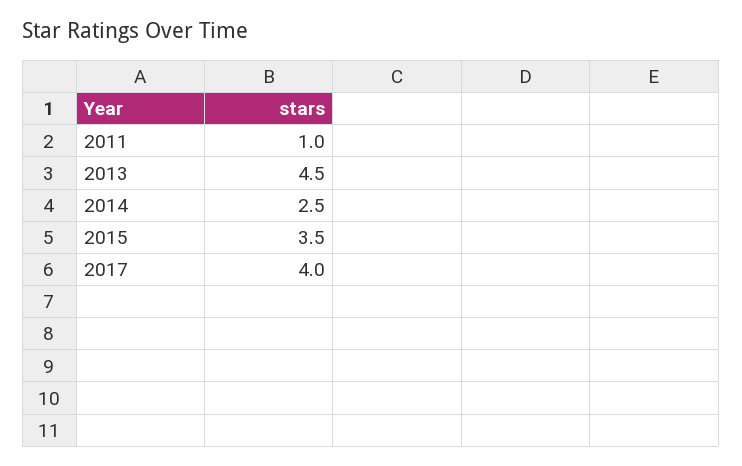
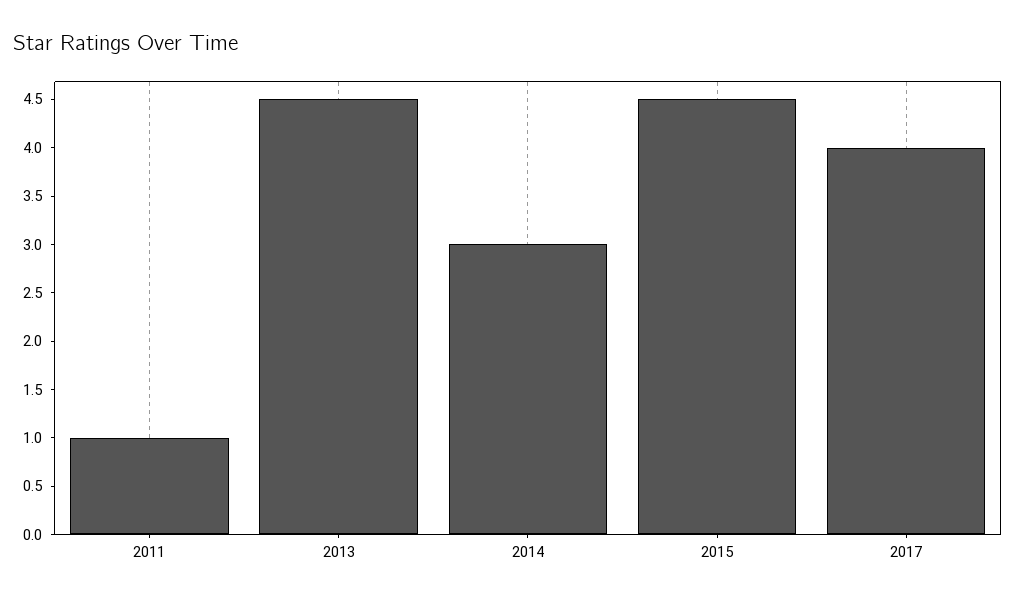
2014: 2.5 -> 3
2015: 3.5 -> 4.5

